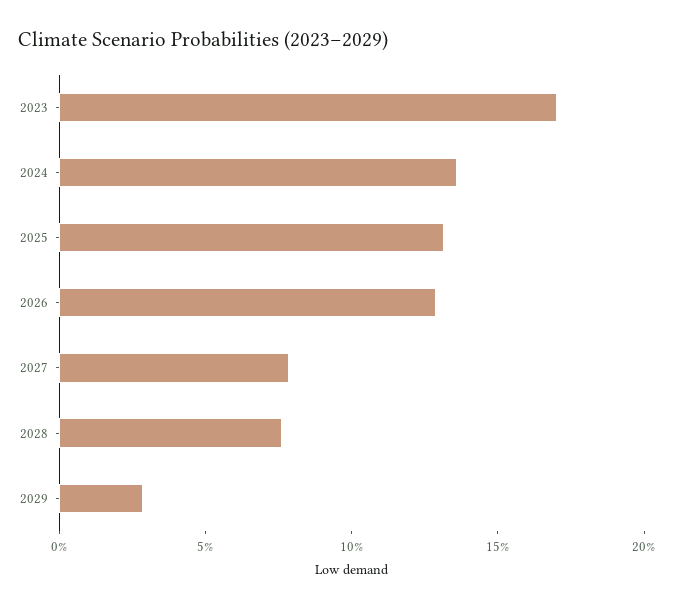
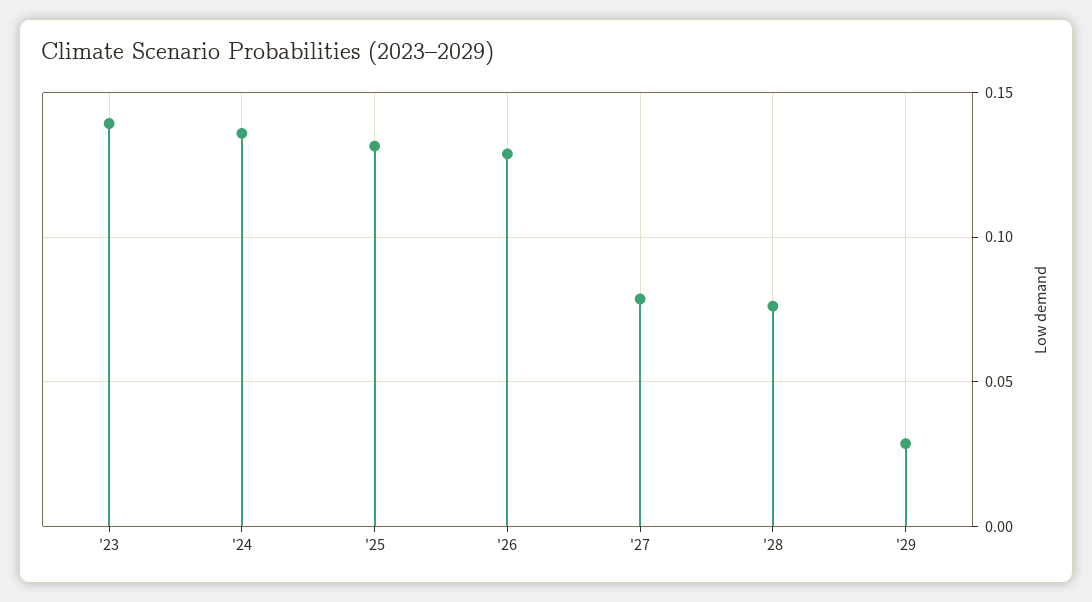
2023: 0.17 -> 0.14

